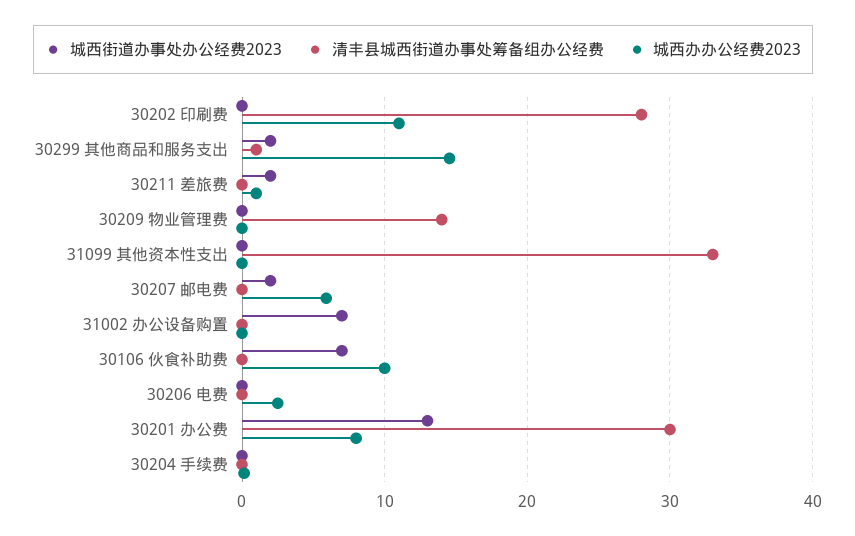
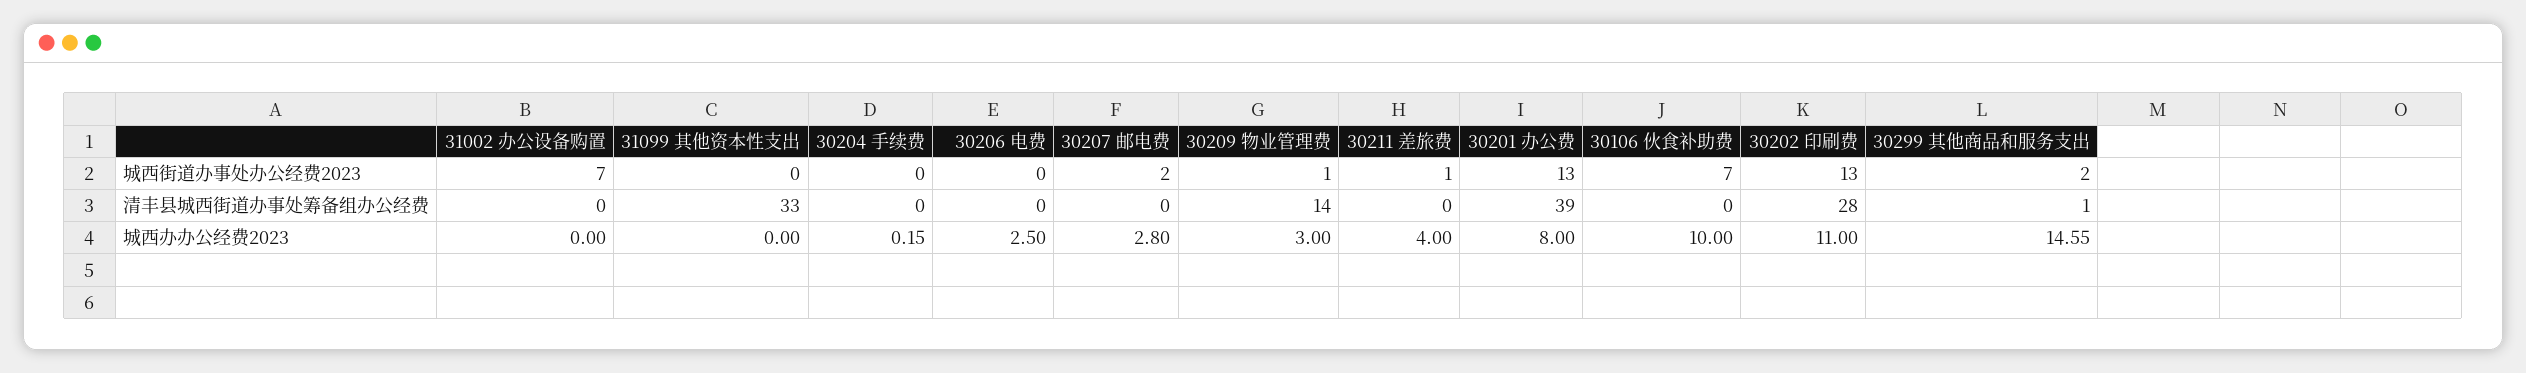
城西街道办事处办公经费2023, 30202 印刷费: 0 -> 13
城西街道办事处办公经费2023, 30211 差旅费: 2 -> 1
城西办办公经费2023, 30211 差旅费: 1 -> 4
城西街道办事处办公经费2023, 30209 物业管理费: 0 -> 1
城西办办公经费2023, 30209 物业管理费: 0 -> 3
城西办办公经费2023, 30207 邮电费: 6 -> 2.8
清丰县城西街道办事处筹备组办公经费, 30201 办公费: 30 -> 39

